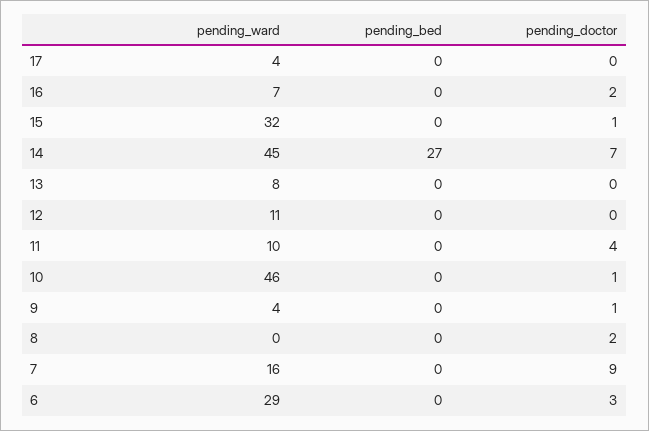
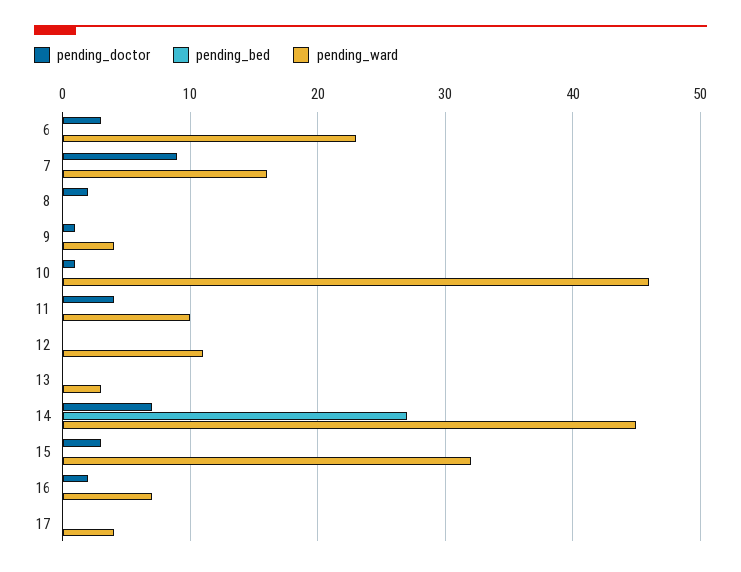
pending_doctor, 15: 1 -> 3
pending_ward, 13: 8 -> 3
pending_ward, 6: 29 -> 23

